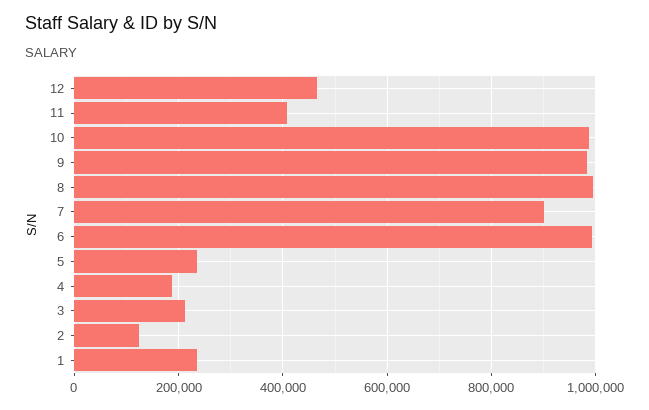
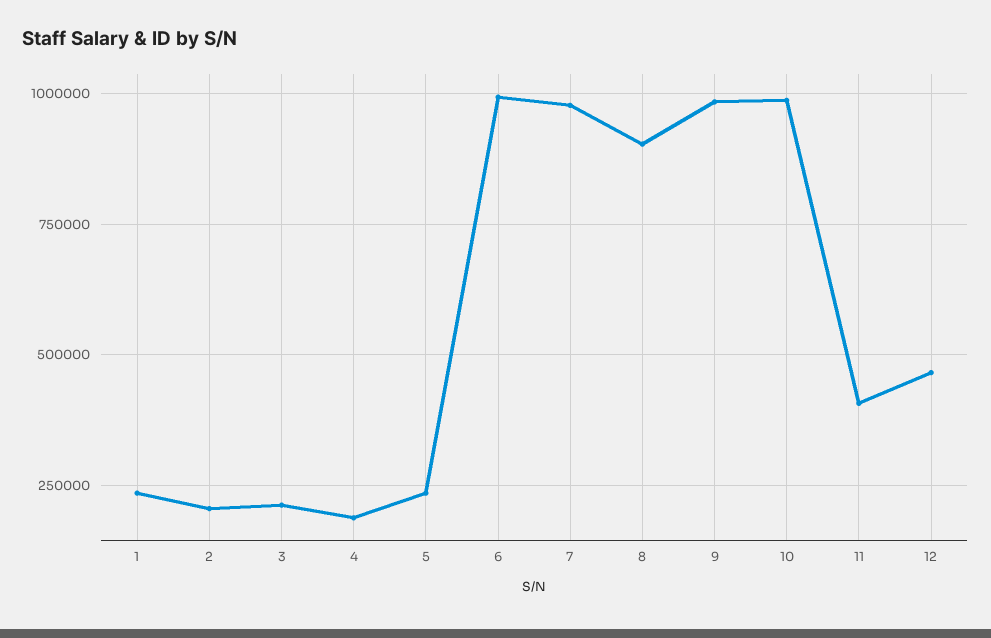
8: 1000000 -> 900000
7: 900000 -> 975000
2: 120000 -> 200000

